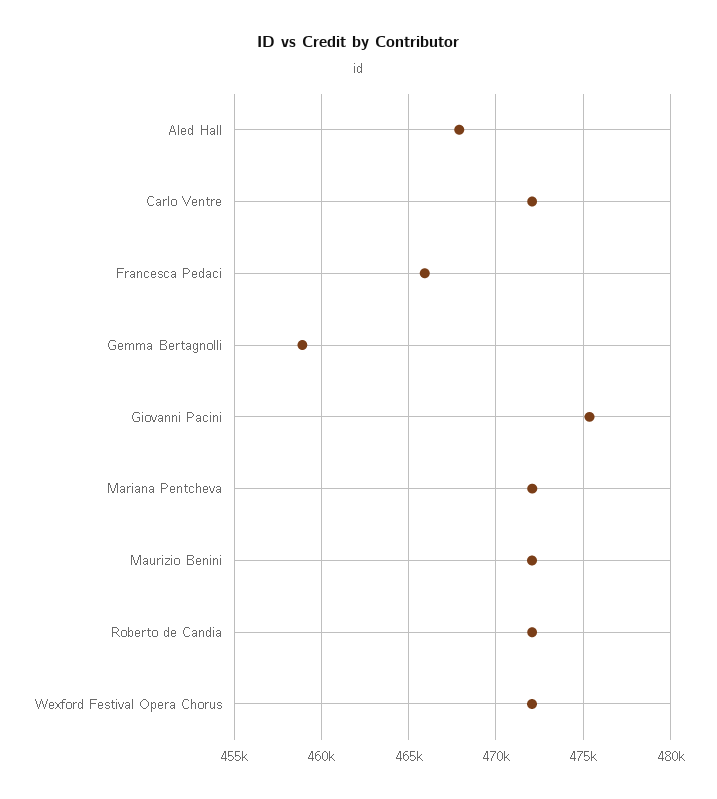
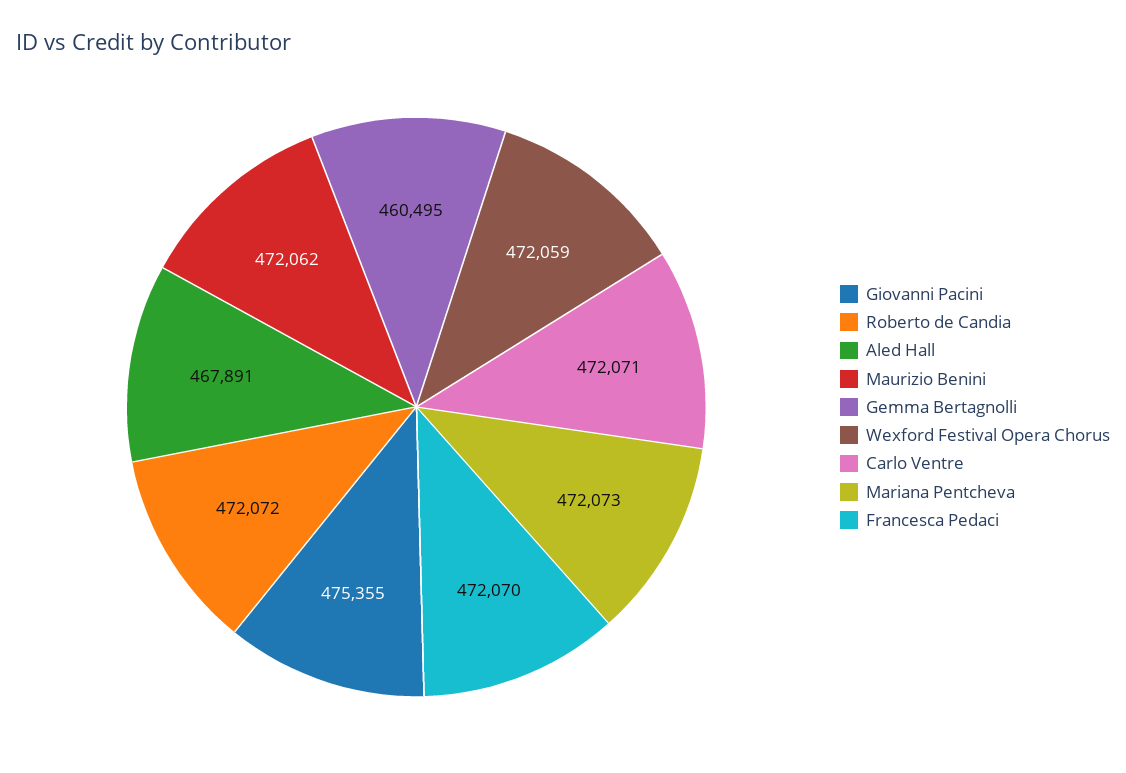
Francesca Pedaci: 466000 -> 472070
Gemma Bertagnolli: 459000 -> 460495

